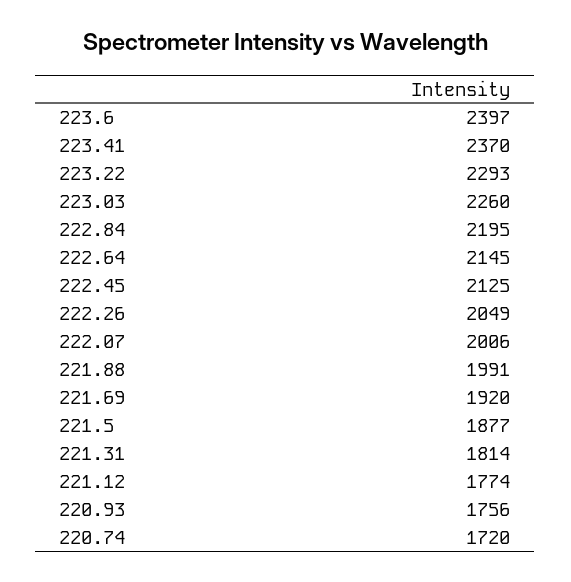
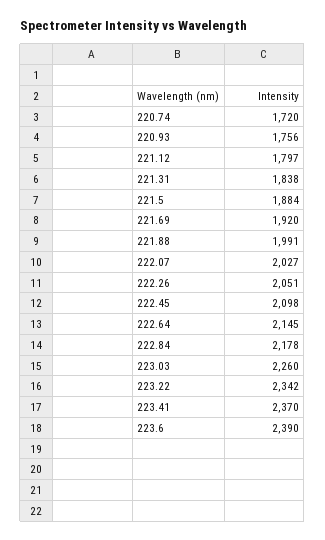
223.6: 2397 -> 2390
223.22: 2293 -> 2342
222.84: 2195 -> 2178
222.45: 2125 -> 2098
222.26: 2049 -> 2051
222.07: 2006 -> 2027
221.5: 1877 -> 1884
221.31: 1814 -> 1838
221.12: 1774 -> 1797

